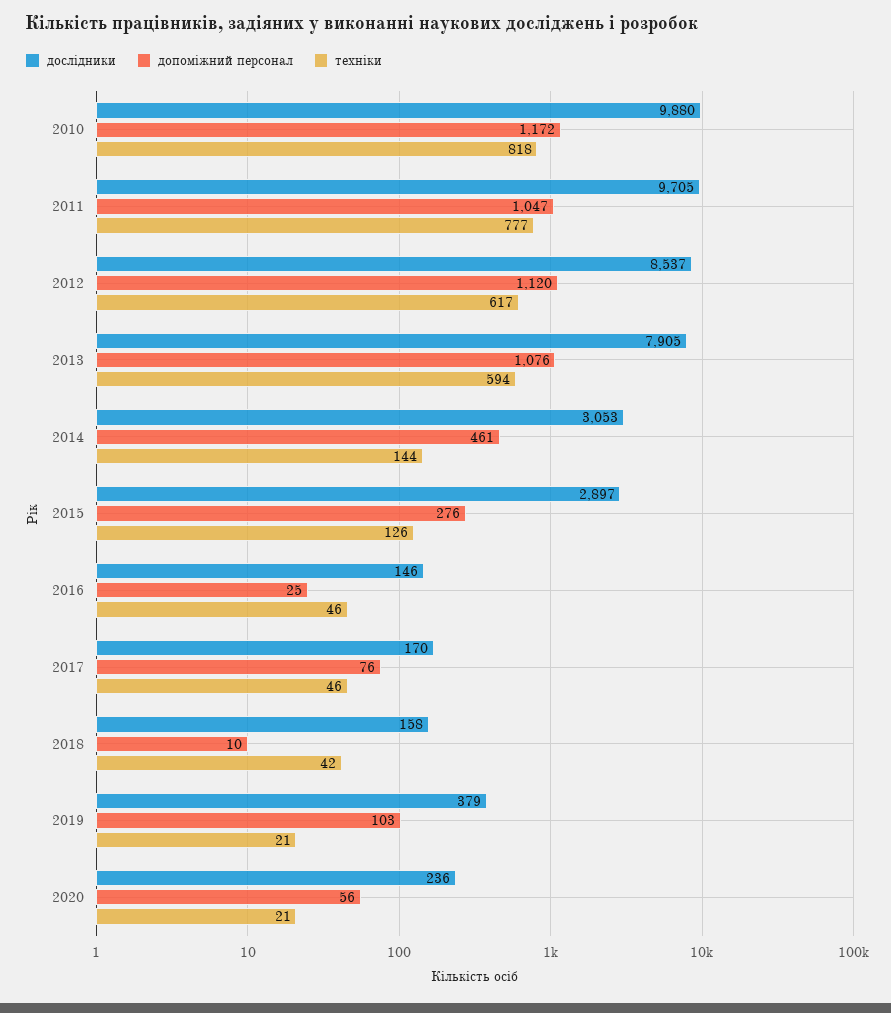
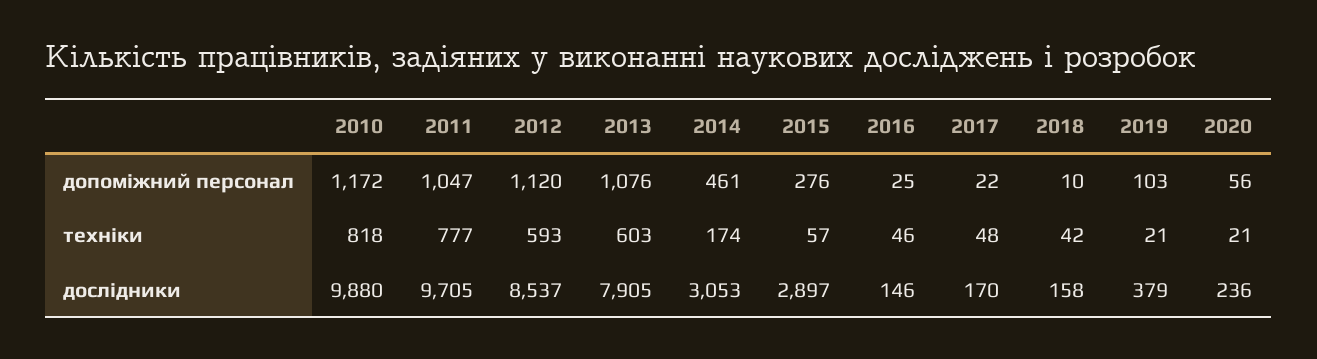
техніки, 2012: 617 -> 593
техніки, 2013: 594 -> 603
техніки, 2014: 144 -> 174
техніки, 2015: 126 -> 57
допоміжний персонал, 2017: 76 -> 22
техніки, 2017: 46 -> 48

